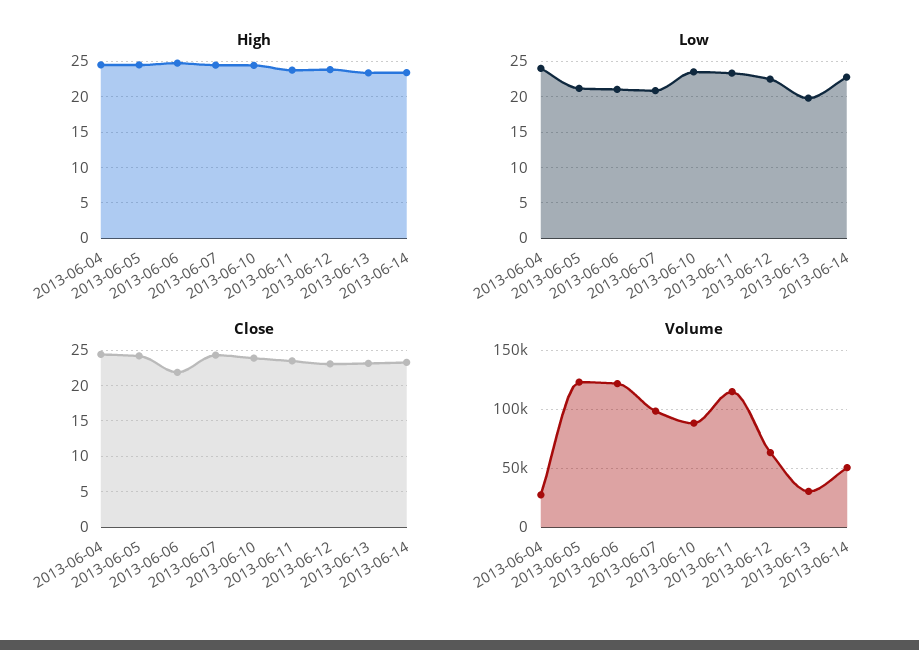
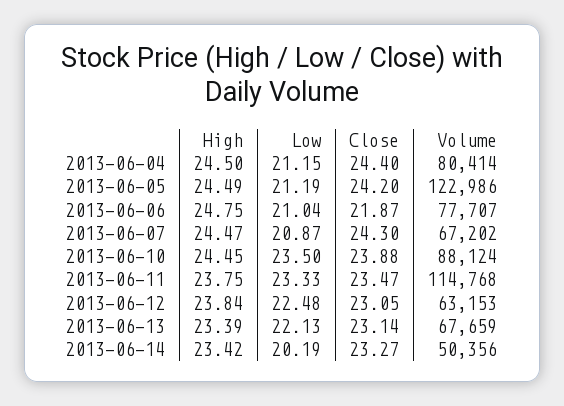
Low, 2013-06-04: 24 -> 21.15
Low, 2013-06-13: 20 -> 22.13
Low, 2013-06-14: 23 -> 20.19
Volume, 2013-06-04: 30000 -> 80414
Volume, 2013-06-06: 120000 -> 77707
Volume, 2013-06-07: 100000 -> 67202
Volume, 2013-06-13: 30000 -> 67659

